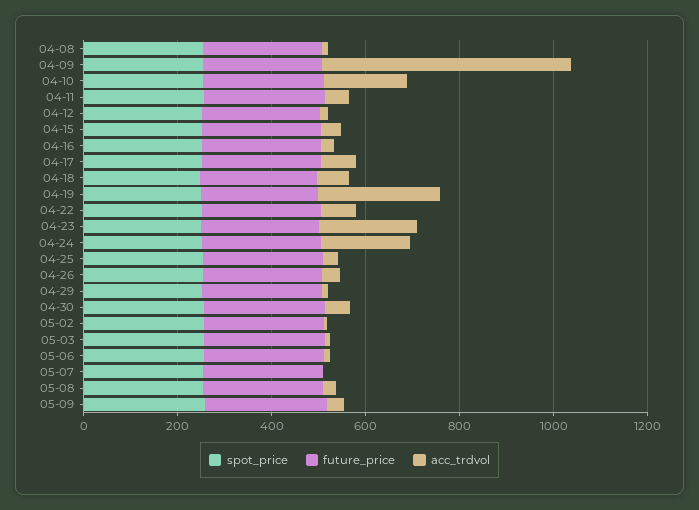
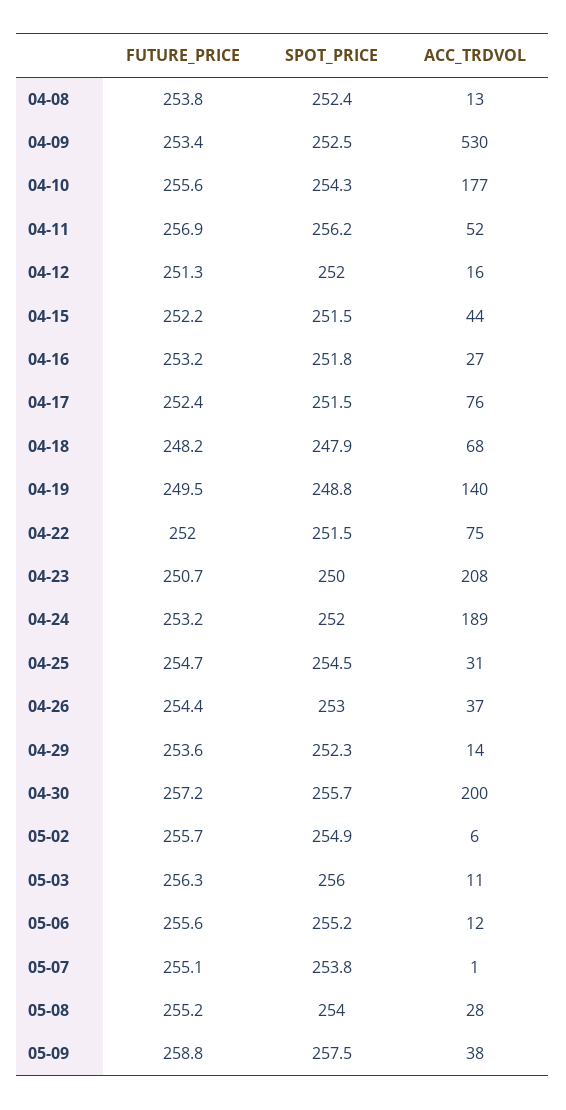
acc_trdvol, 04-19: 250 -> 140
acc_trdvol, 04-30: 50 -> 200

